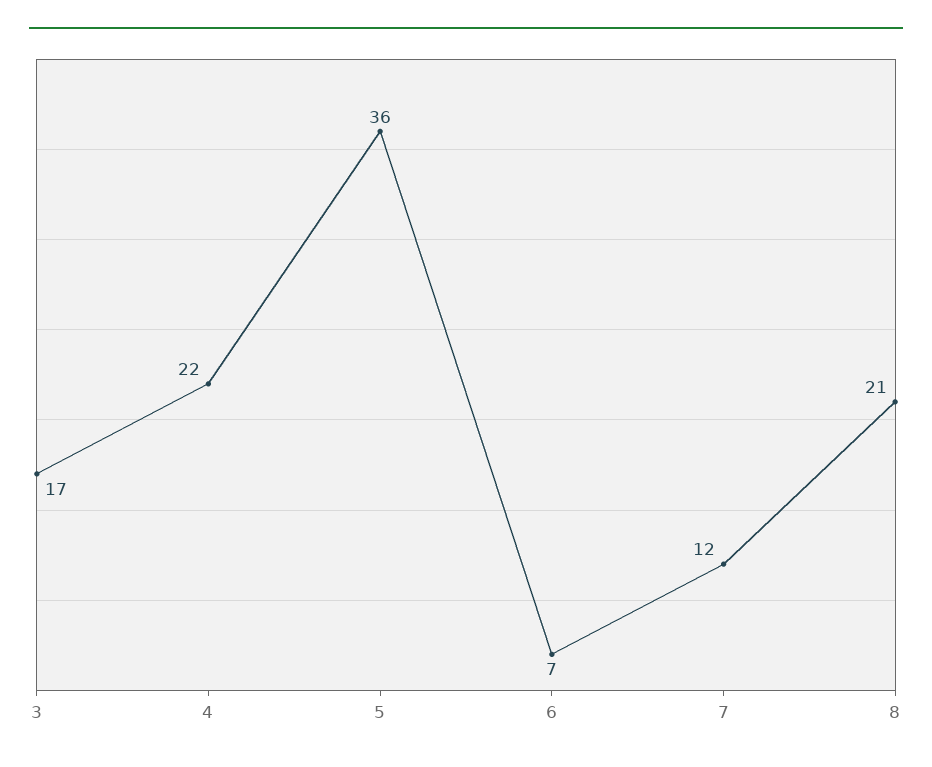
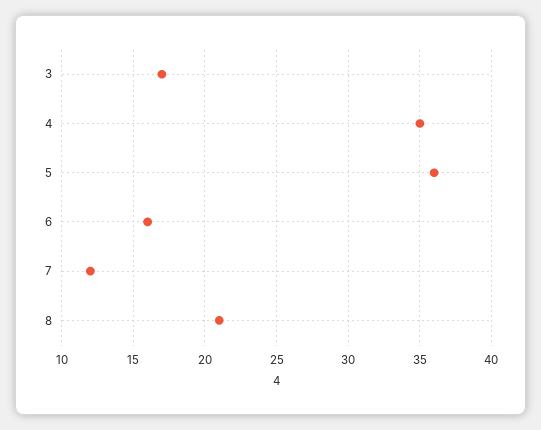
4: 22 -> 35
6: 7 -> 16

